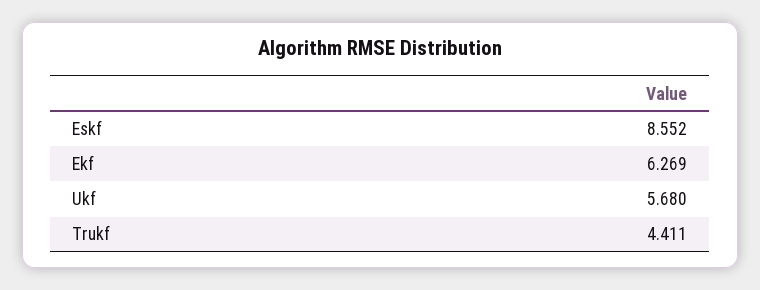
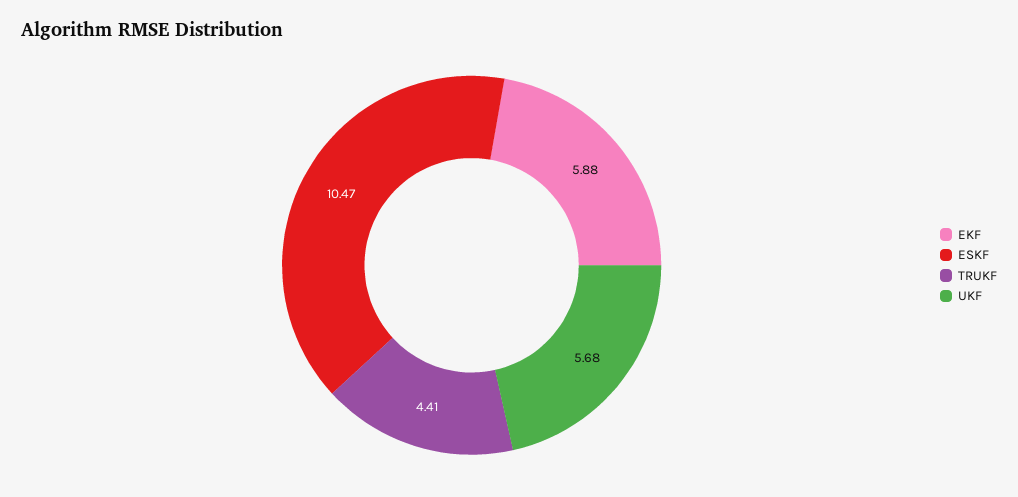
Eskf: 8.552 -> 10.47
Ekf: 6.269 -> 5.88

